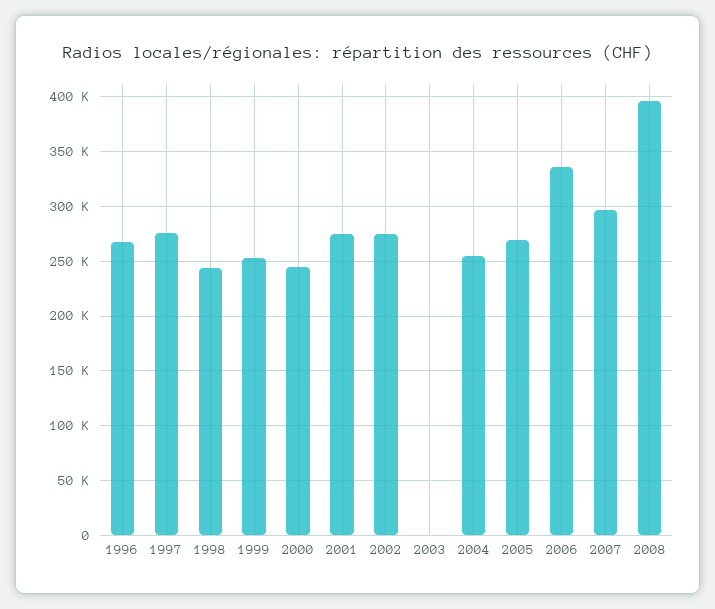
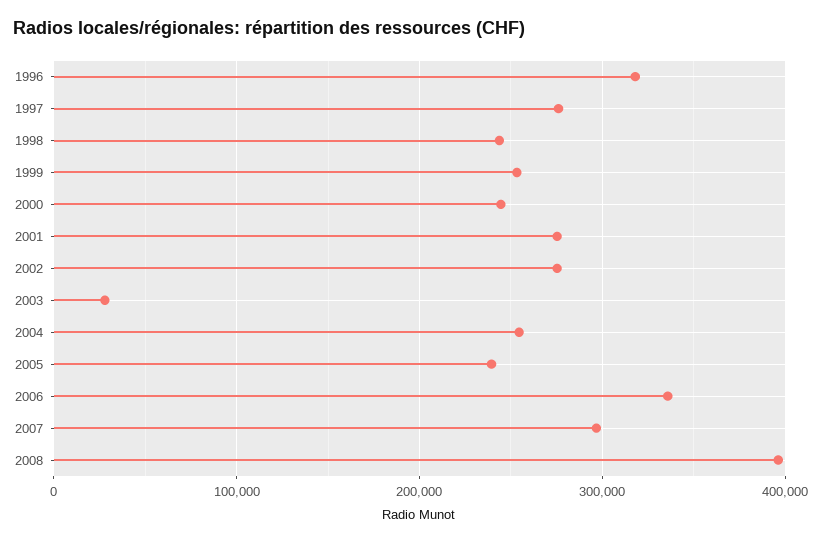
1996: 270000 -> 320000
2003: 0 -> 30000
2005: 270000 -> 240000

